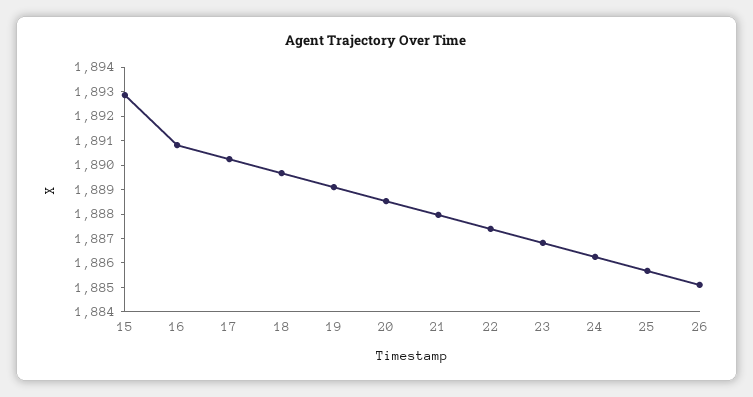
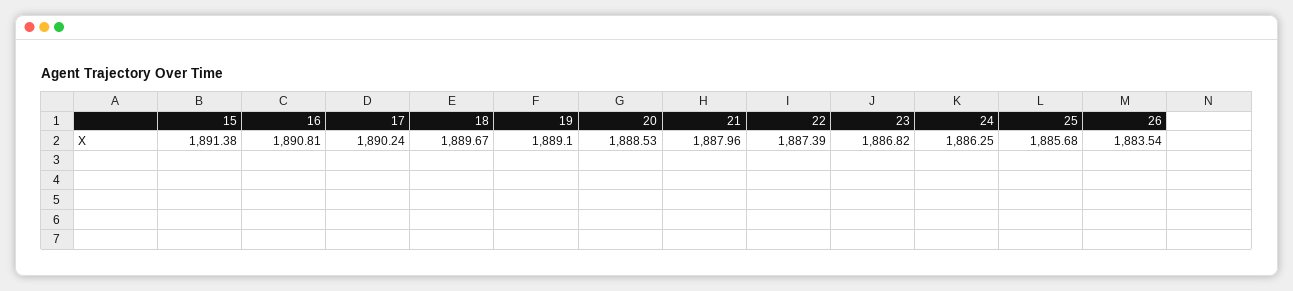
15: 1893 -> 1891.38
26: 1885 -> 1883.54

